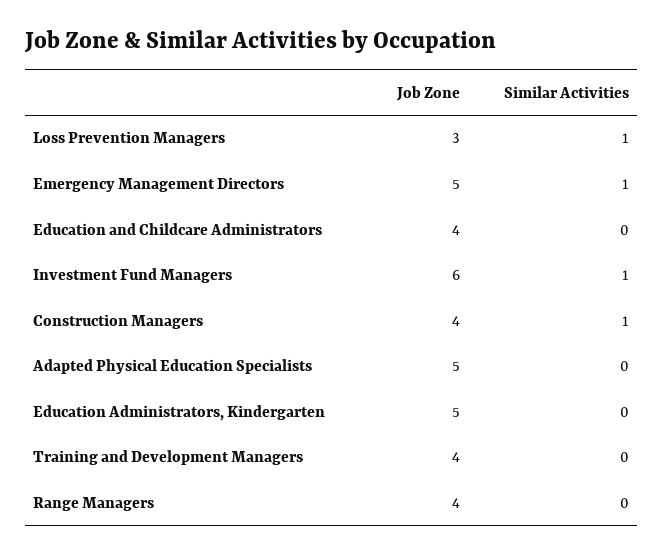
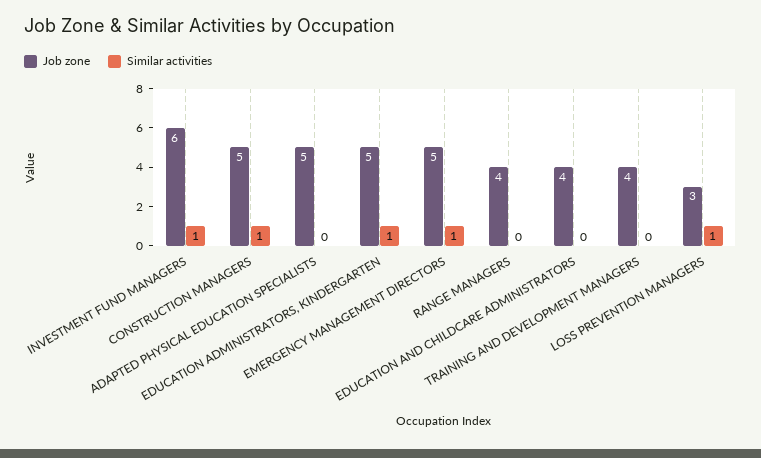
Job Zone, Construction Managers: 4 -> 5
Similar Activities, Education Administrators, Kindergarten: 0 -> 1

